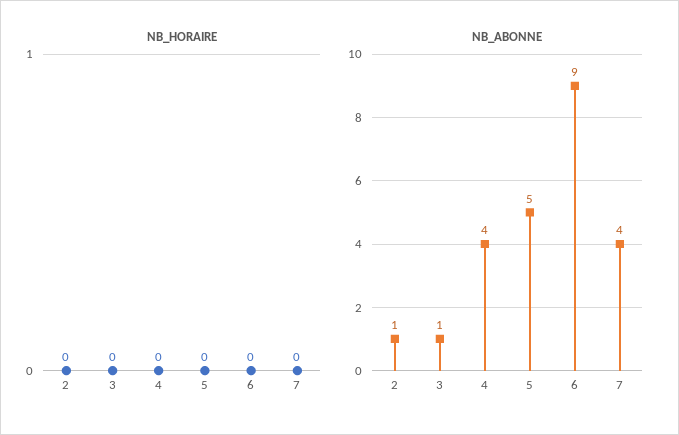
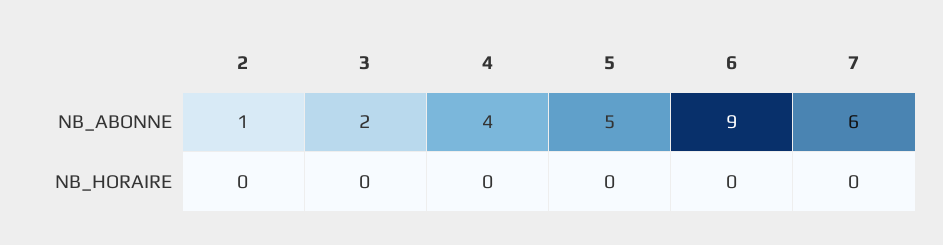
NB_ABONNE, 3: 1 -> 2
NB_ABONNE, 7: 4 -> 6

